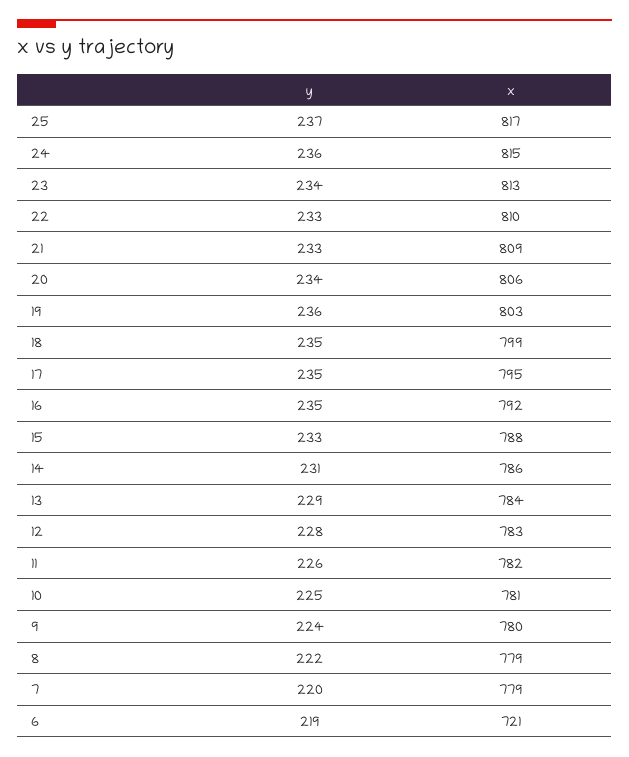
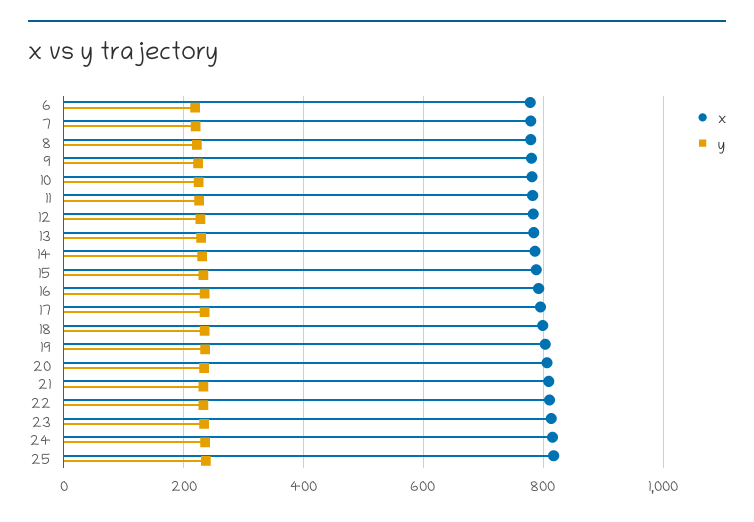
x, 6: 721 -> 780

